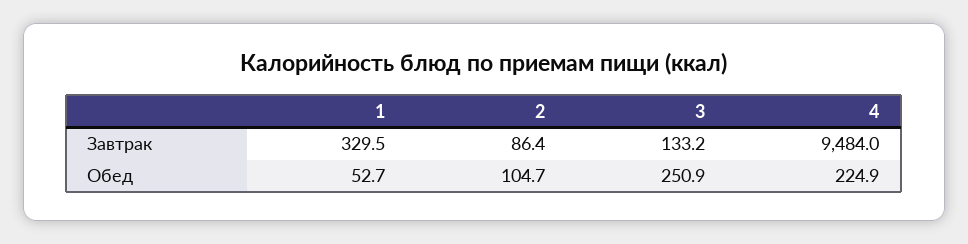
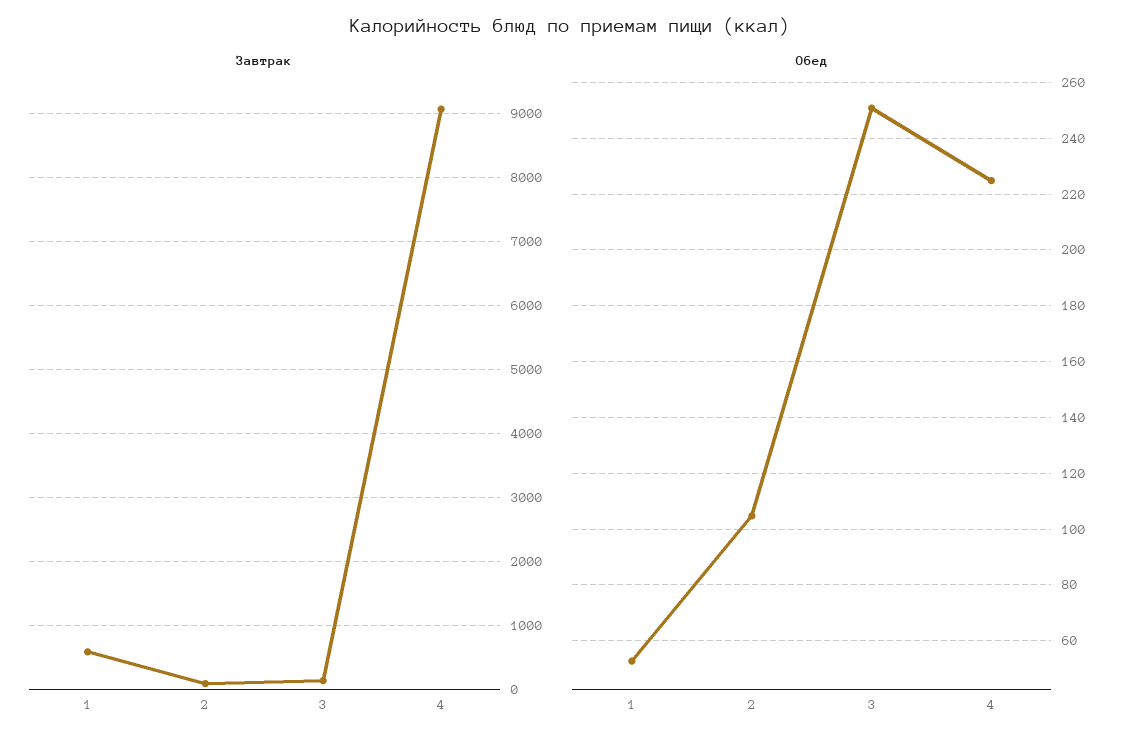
Завтрак, 1: 329.5 -> 600
Завтрак, 4: 9484 -> 9100

